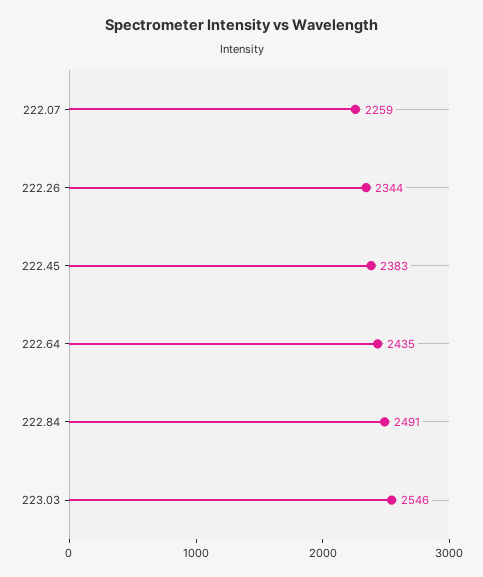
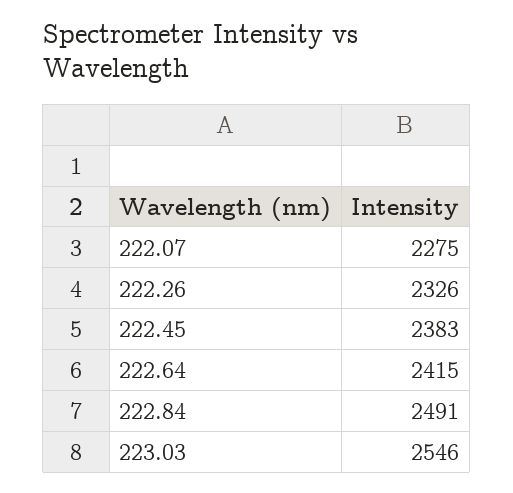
222.07: 2259 -> 2275
222.26: 2344 -> 2326
222.64: 2435 -> 2415

